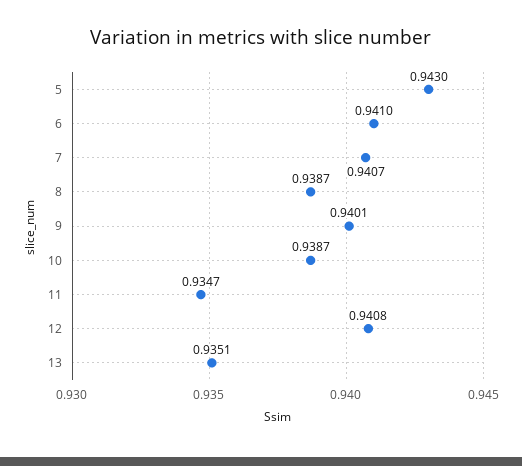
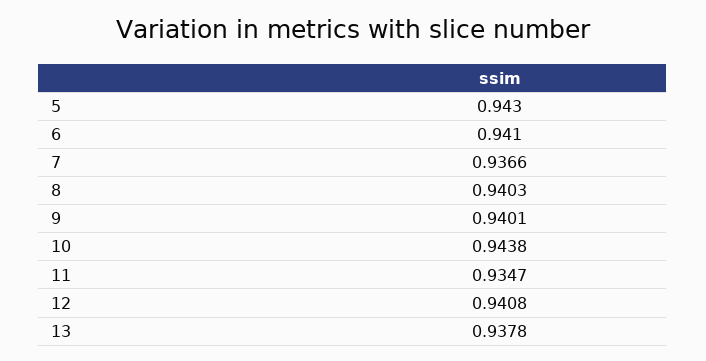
7: 0.9407 -> 0.9366
8: 0.9387 -> 0.9403
10: 0.9387 -> 0.9438
13: 0.9351 -> 0.9378

